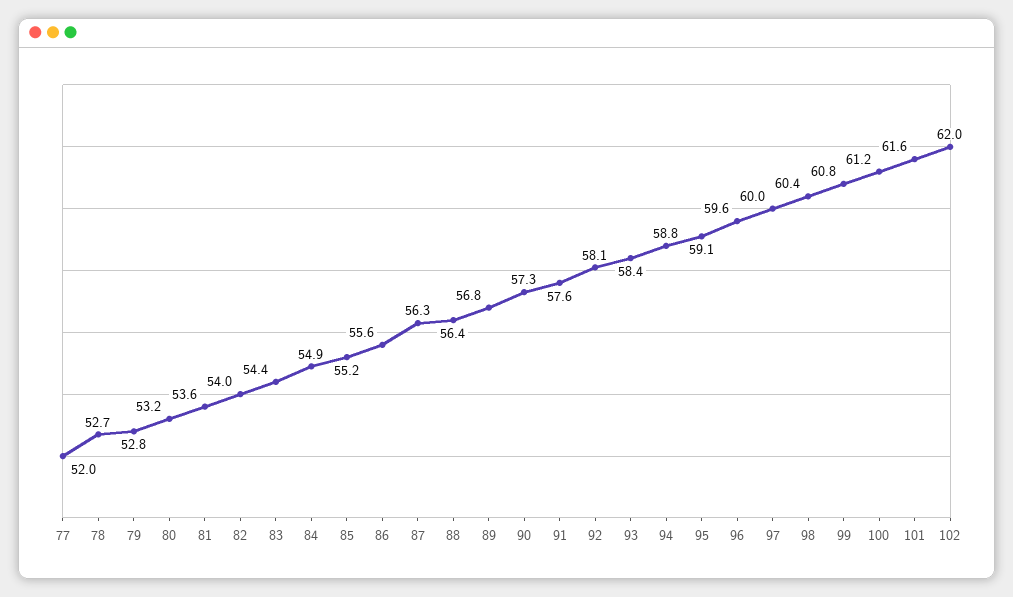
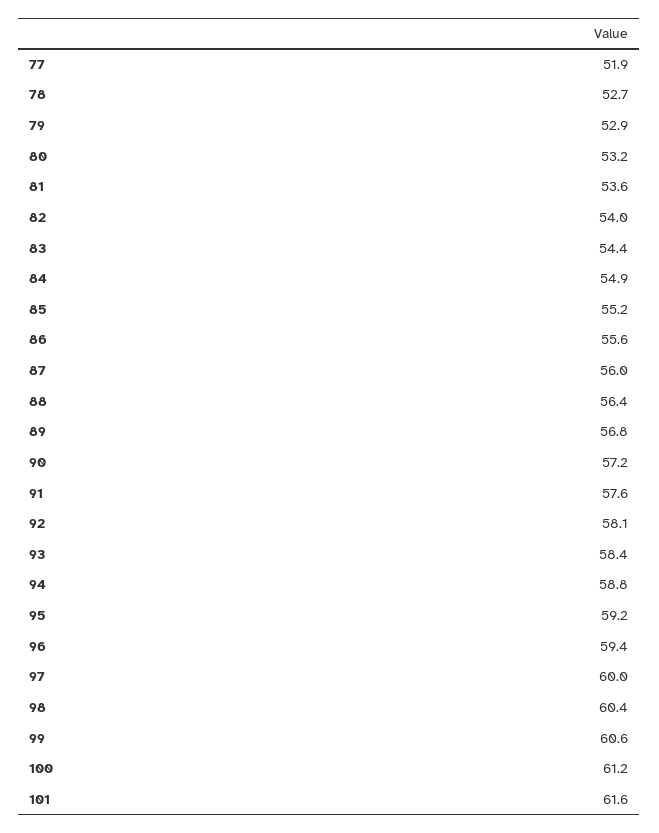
77: 52 -> 51.9
79: 52.8 -> 52.9
87: 56.3 -> 56
90: 57.3 -> 57.2
95: 59.1 -> 59.2
96: 59.6 -> 59.4
99: 60.8 -> 60.6
102: 62 -> none

